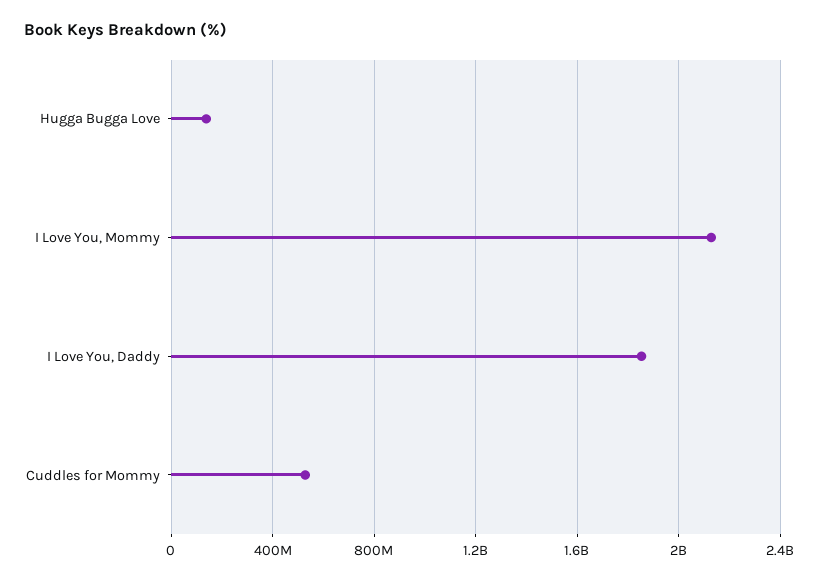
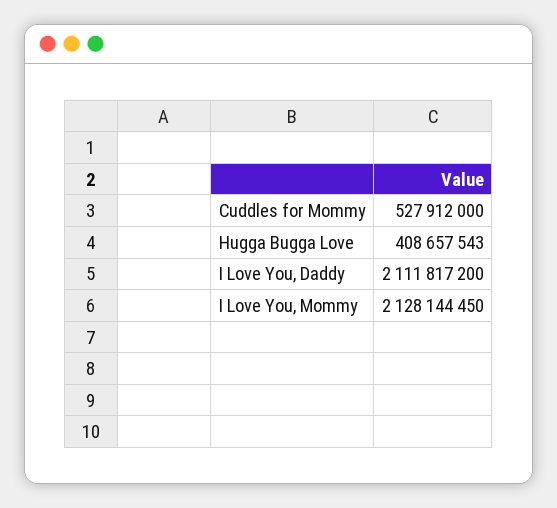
Hugga Bugga Love: 150000000 -> 408657543
I Love You, Daddy: 1850000000 -> 2111817200

